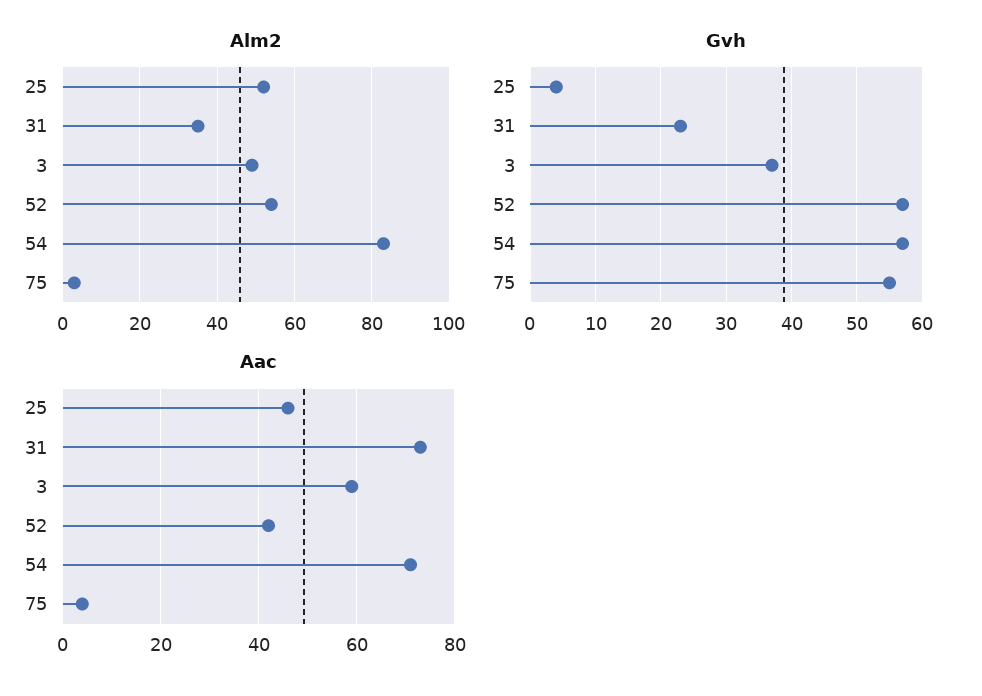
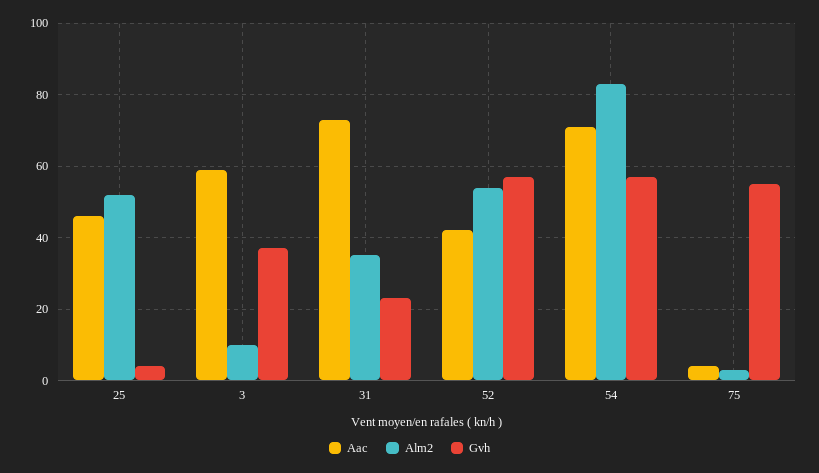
Alm2, 3: 50 -> 10

